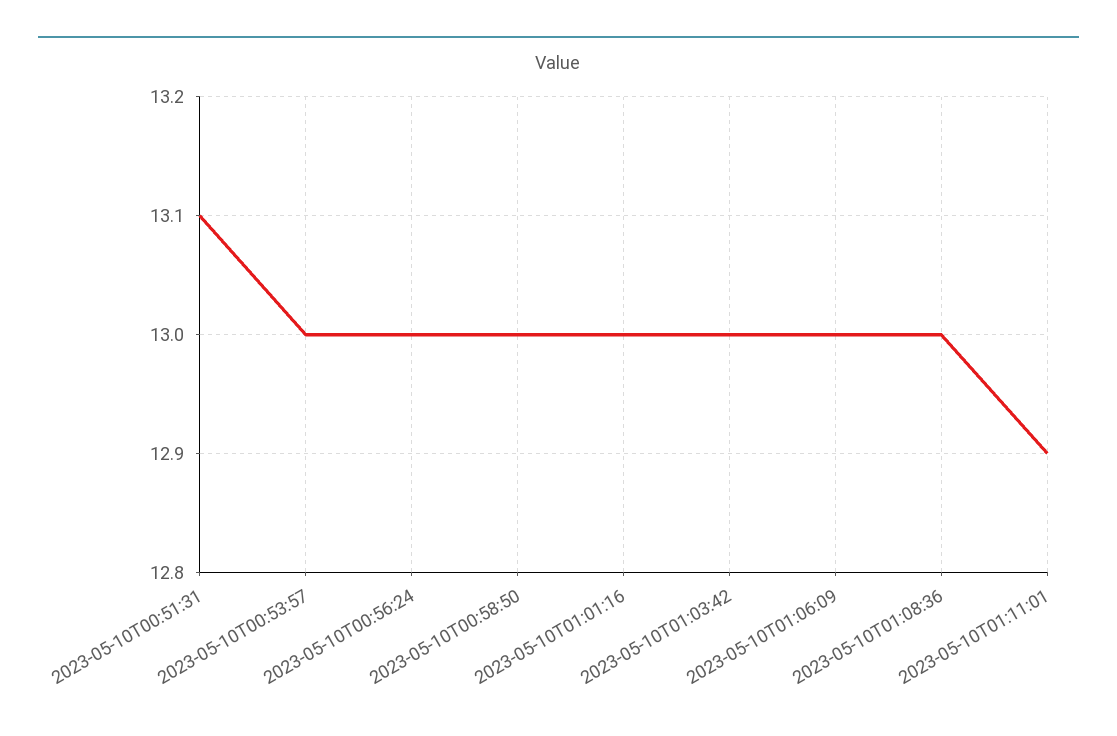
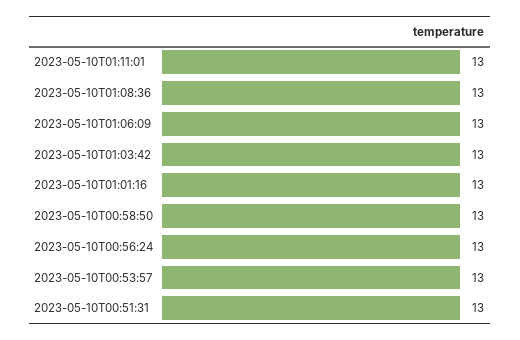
2023-05-10T00:51:31: 13.1 -> 13
2023-05-10T01:11:01: 12.9 -> 13

